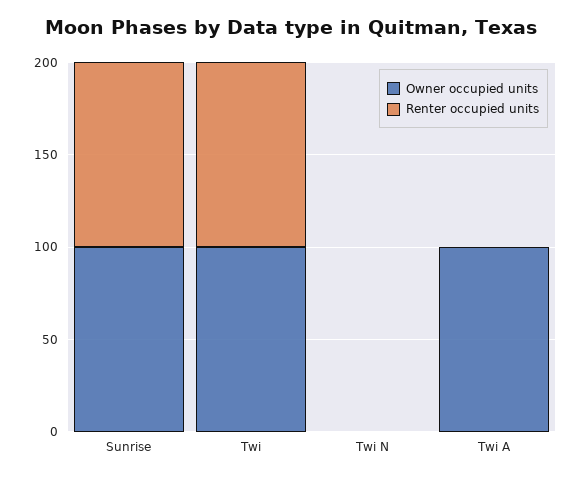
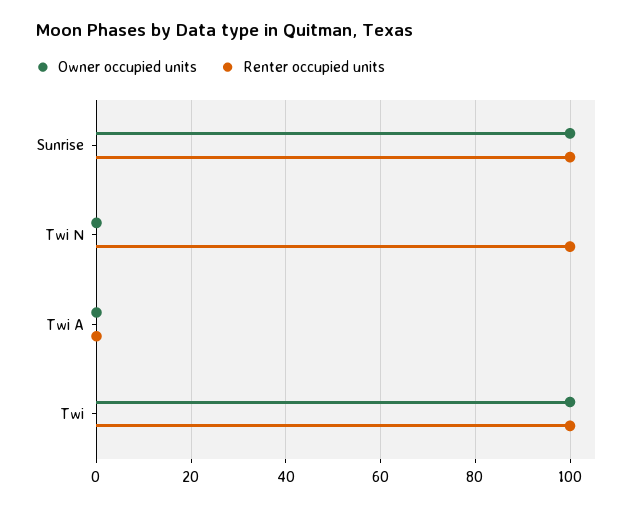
Renter occupied units, Twi N: 0 -> 100
Owner occupied units, Twi A: 100 -> 0

